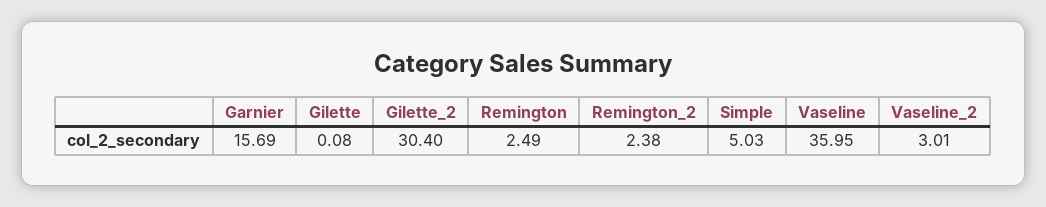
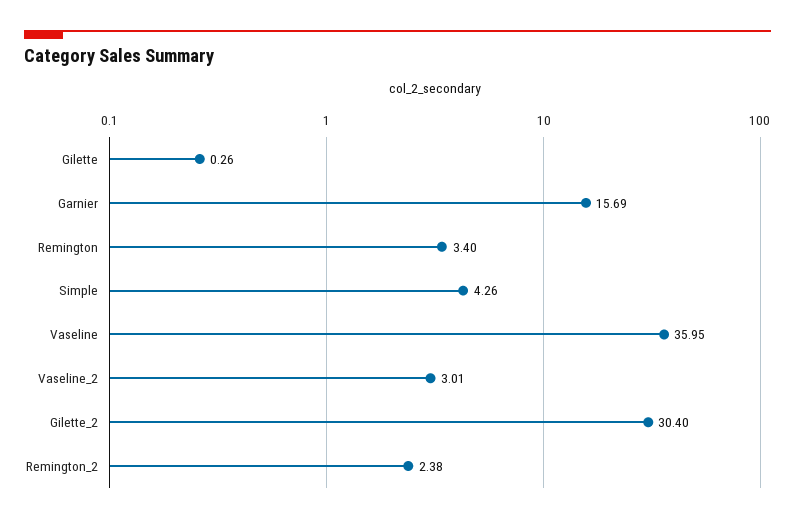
Gilette: 0.08 -> 0.26
Remington: 2.49 -> 3.4
Simple: 5.03 -> 4.26

